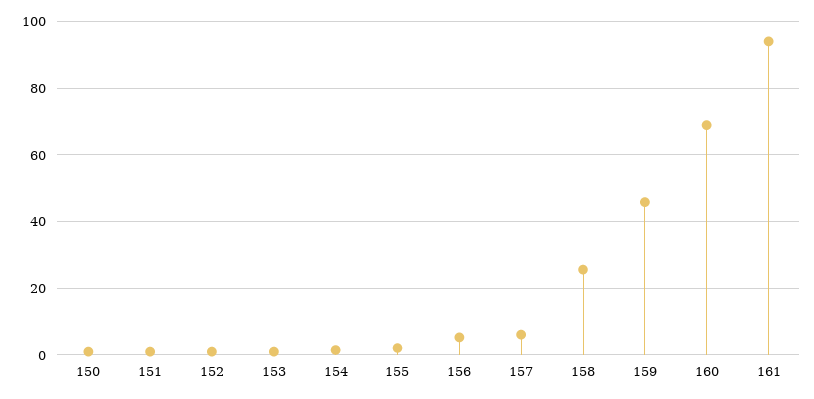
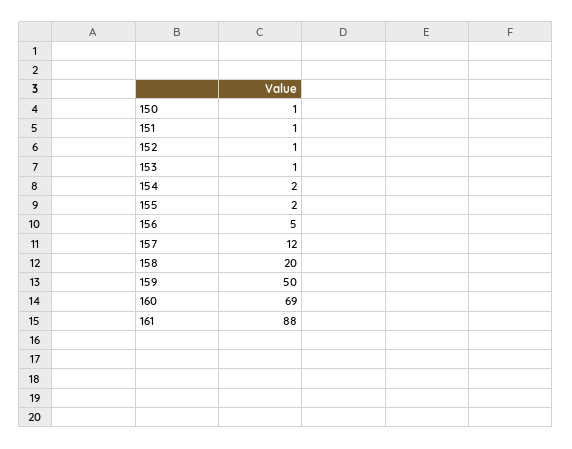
157: 6 -> 12
158: 26 -> 20
159: 46 -> 50
161: 94 -> 88

